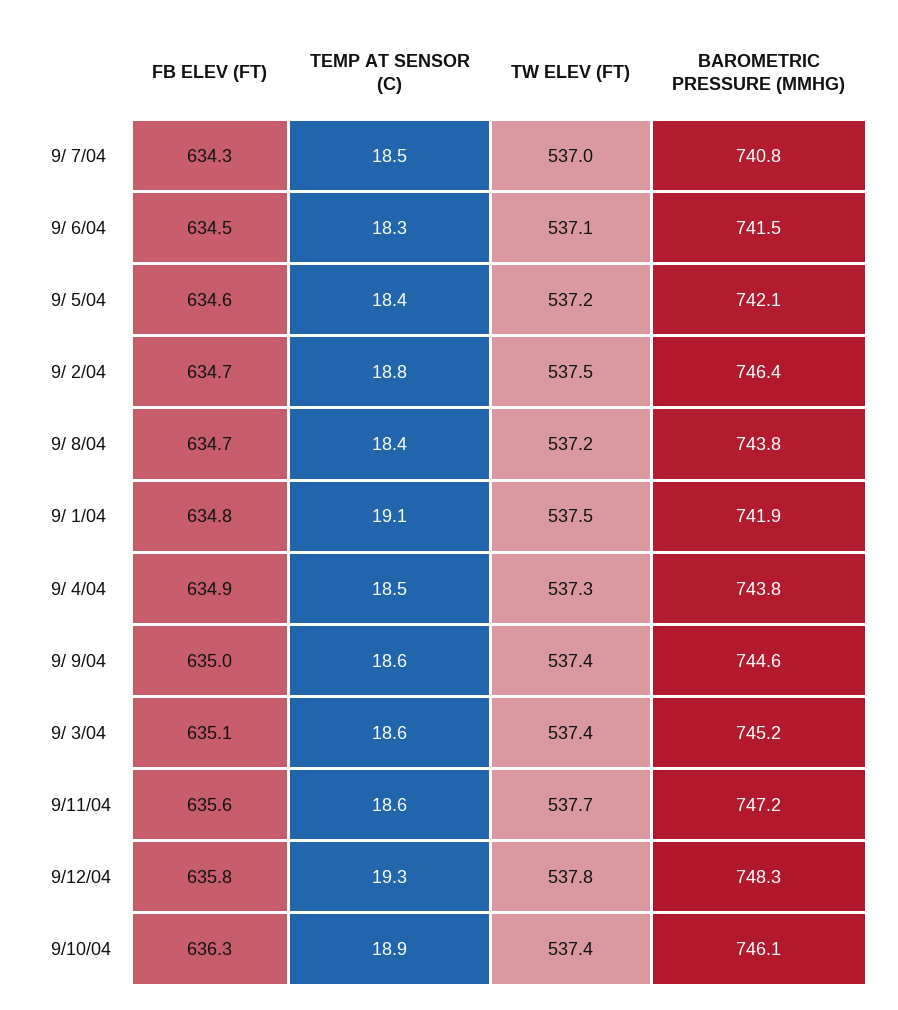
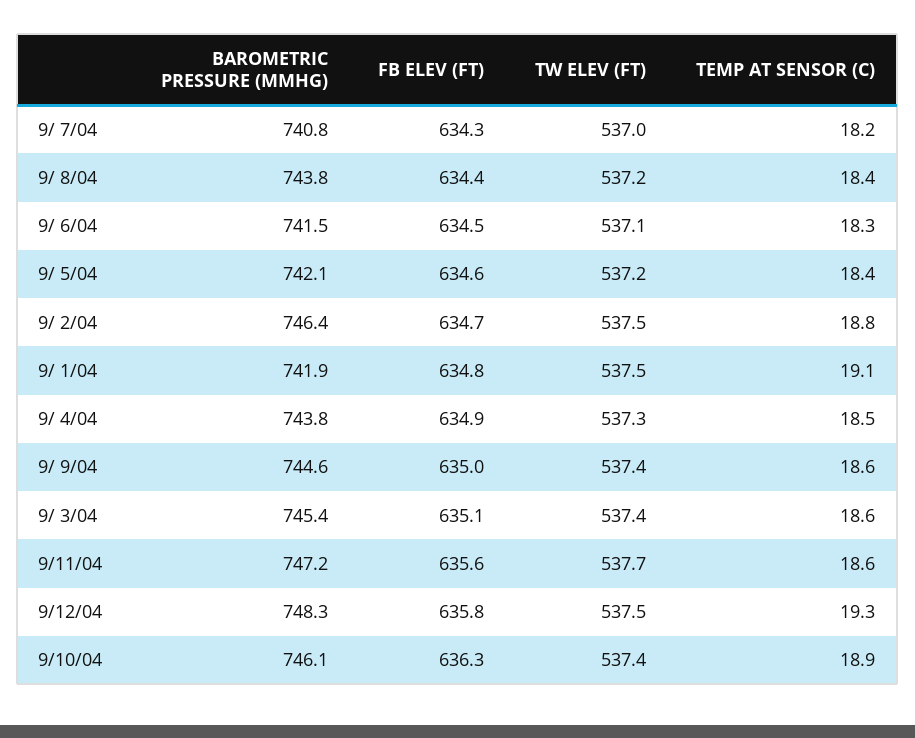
TEMP AT SENSOR (C), 9/ 7/04: 18.5 -> 18.2
FB ELEV (FT), 9/ 8/04: 634.7 -> 634.4
BAROMETRIC PRESSURE (MMHG), 9/ 3/04: 745.2 -> 745.4
TW ELEV (FT), 9/12/04: 537.8 -> 537.5

